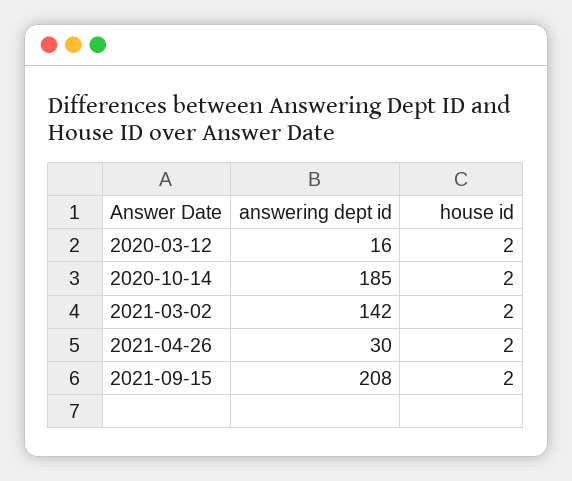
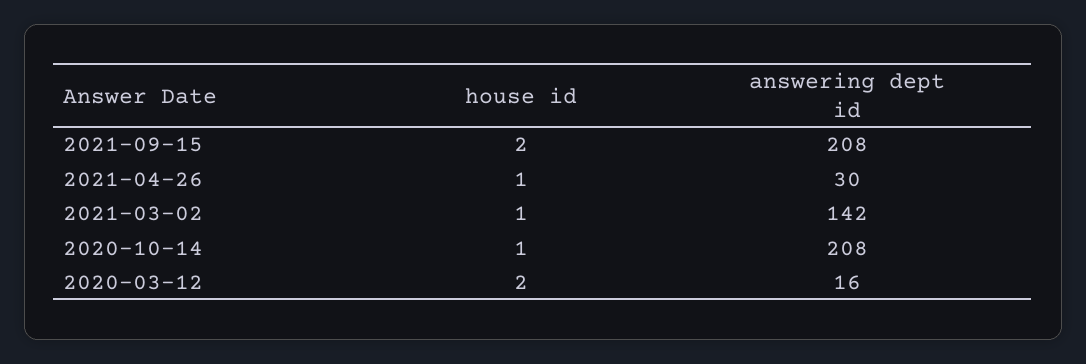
answering dept id, 2020-10-14: 185 -> 208
house id, 2020-10-14: 2 -> 1
house id, 2021-03-02: 2 -> 1
house id, 2021-04-26: 2 -> 1

